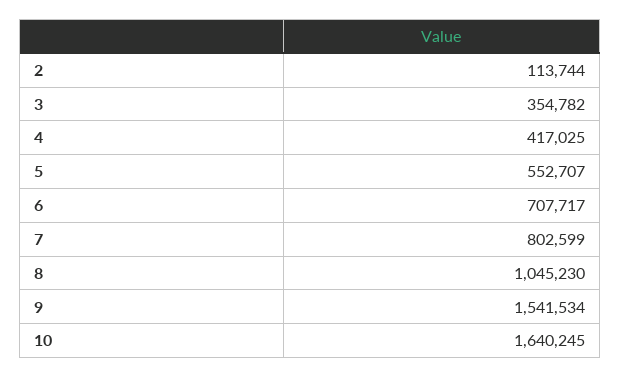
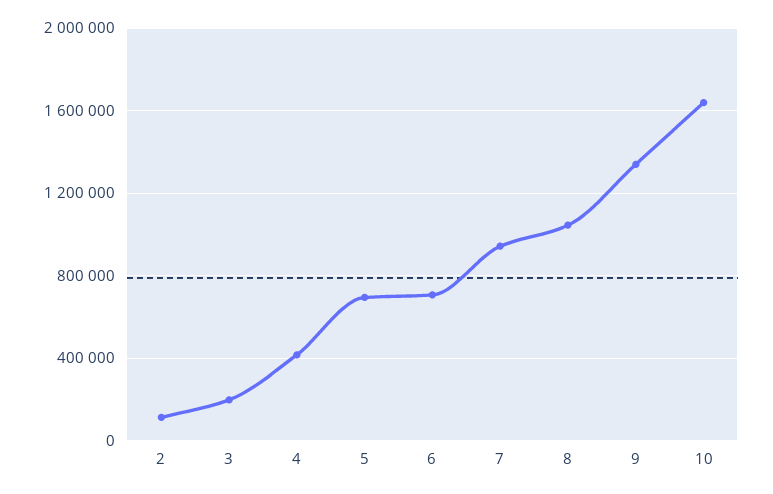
3: 354782 -> 200000
5: 552707 -> 700000
7: 802599 -> 950000
9: 1541534 -> 1350000

